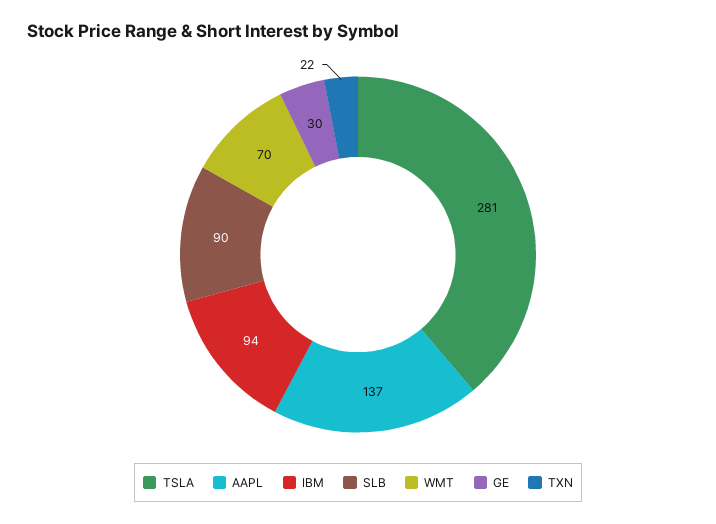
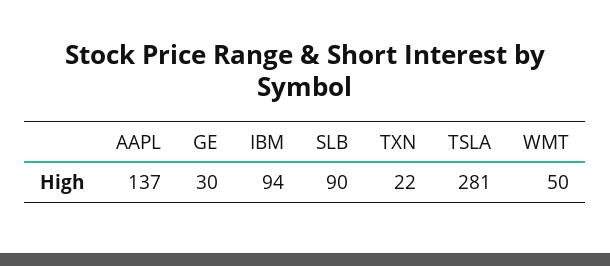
WMT: 70 -> 50

